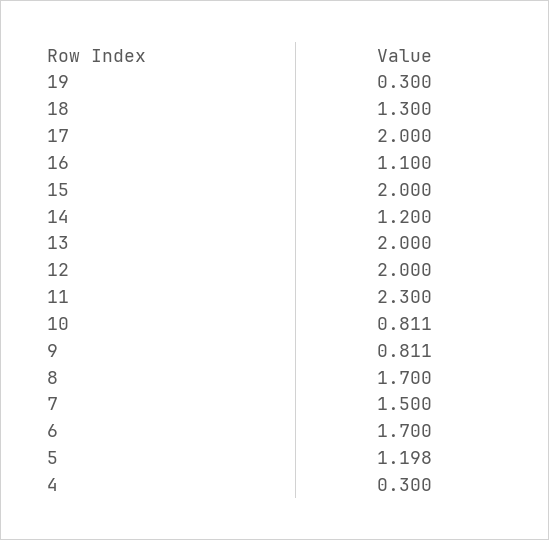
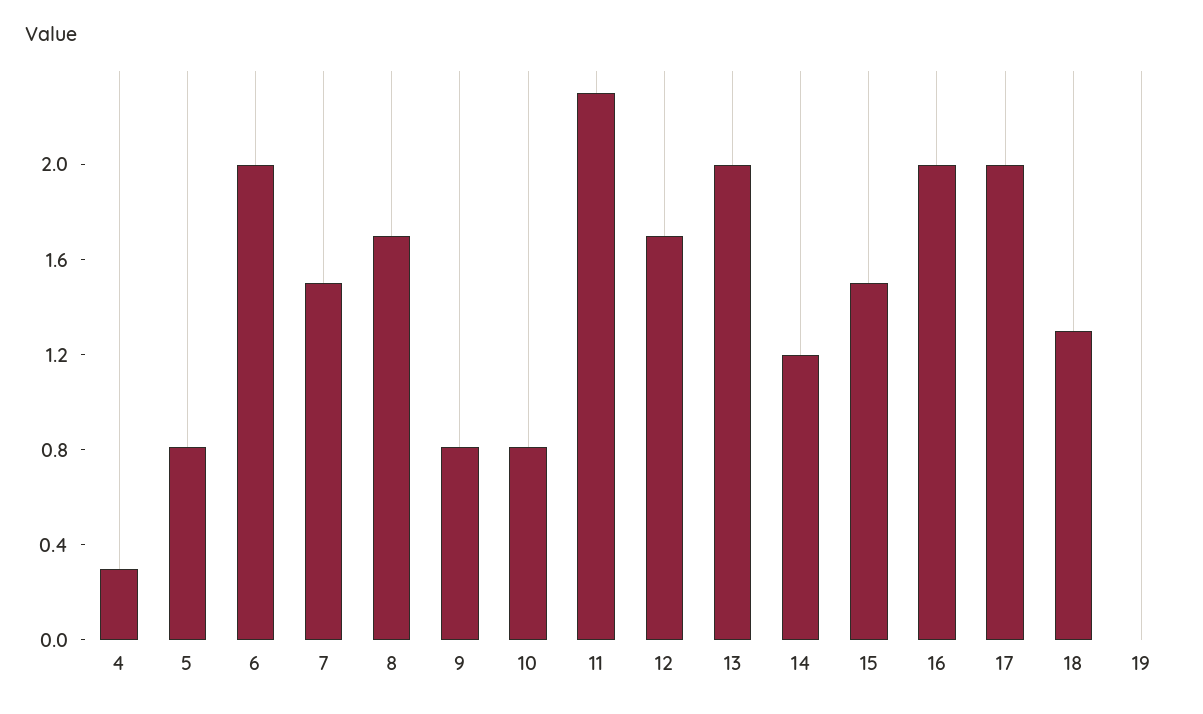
19: 0.3 -> 0
16: 1.1 -> 2
15: 2 -> 1.5
12: 2 -> 1.7
6: 1.7 -> 2
5: 1.198 -> 0.8

